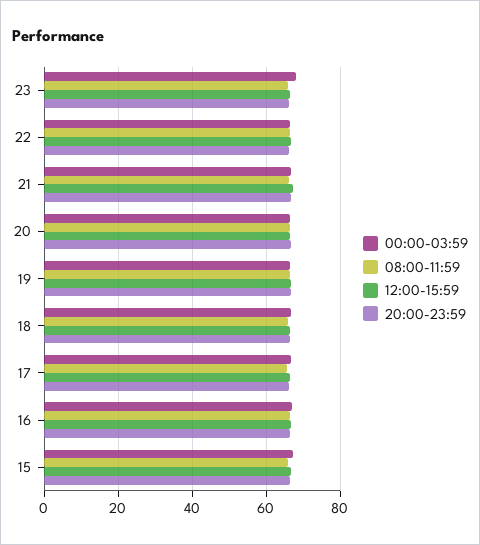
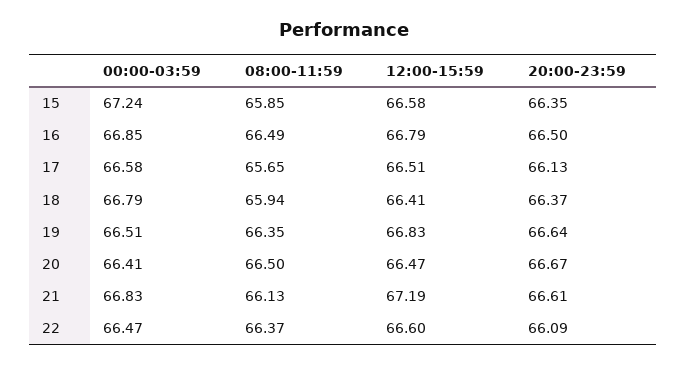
00:00-03:59, 23: 68 -> none
08:00-11:59, 23: 66 -> none
12:00-15:59, 23: 66 -> none
20:00-23:59, 23: 66 -> none

